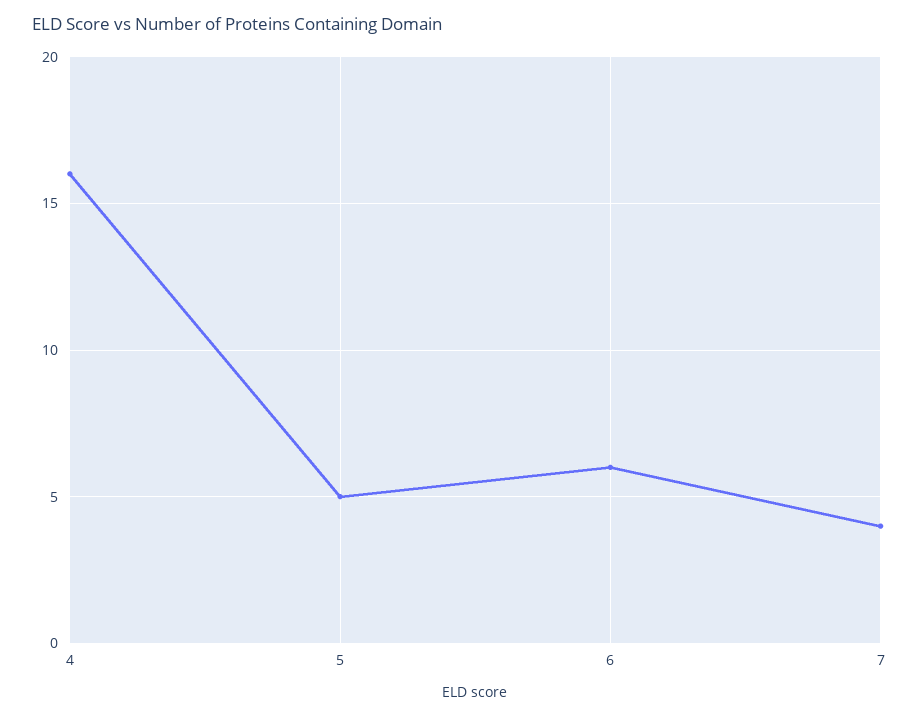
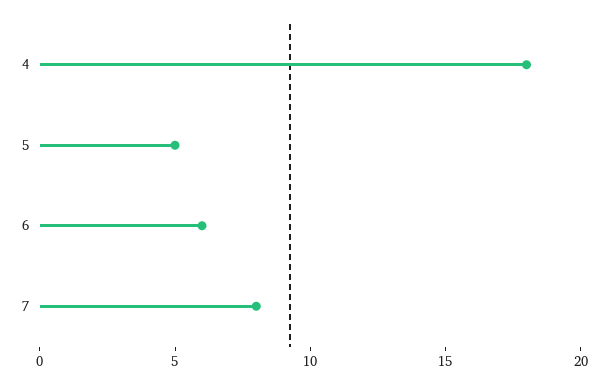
4: 16 -> 18
7: 4 -> 8

